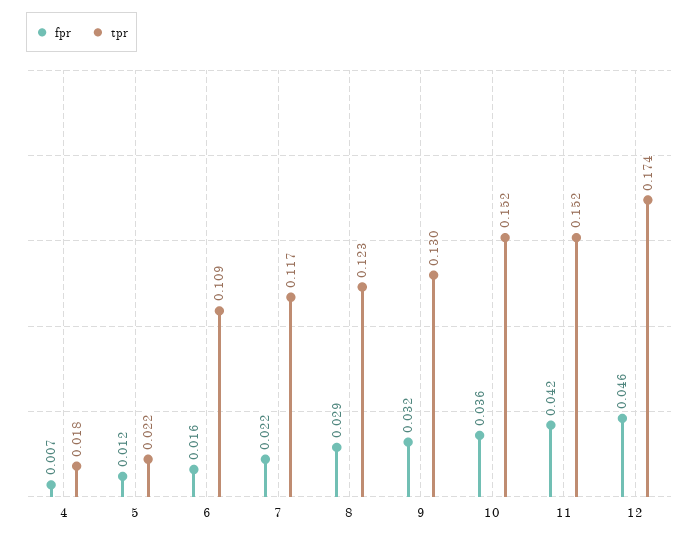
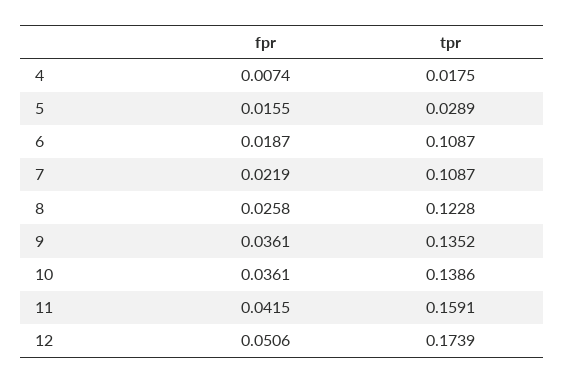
fpr, 5: 0.012 -> 0.0155
tpr, 5: 0.022 -> 0.0289
fpr, 6: 0.016 -> 0.0187
tpr, 7: 0.117 -> 0.1087
fpr, 8: 0.029 -> 0.0258
fpr, 9: 0.032 -> 0.0361
tpr, 9: 0.13 -> 0.1352
tpr, 10: 0.152 -> 0.1386
tpr, 11: 0.152 -> 0.1591
fpr, 12: 0.046 -> 0.0506

